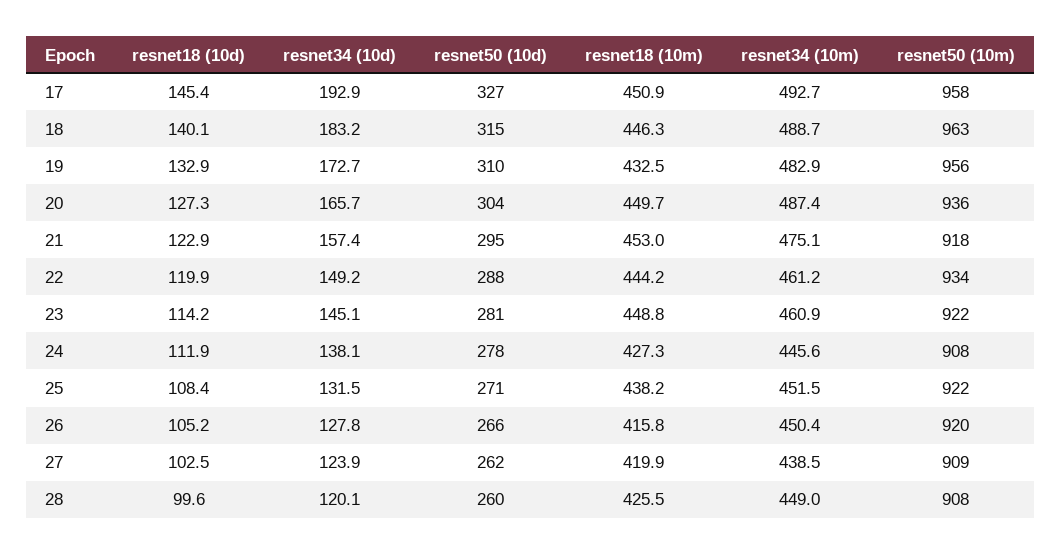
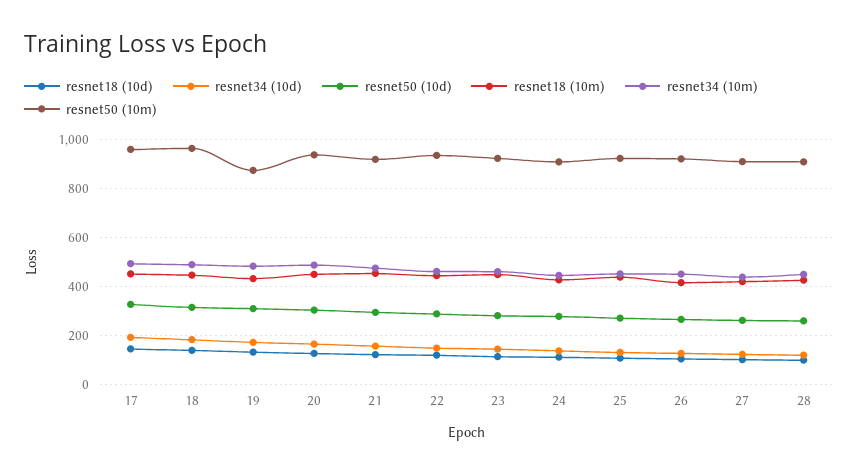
resnet50 (10m), 19: 956 -> 875

